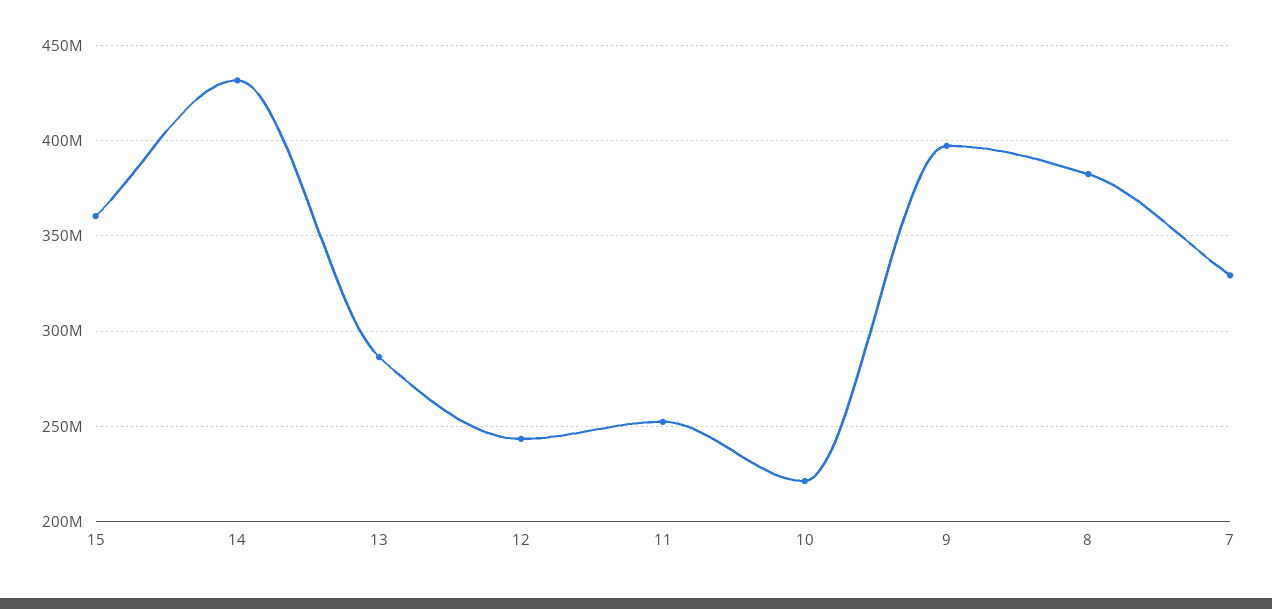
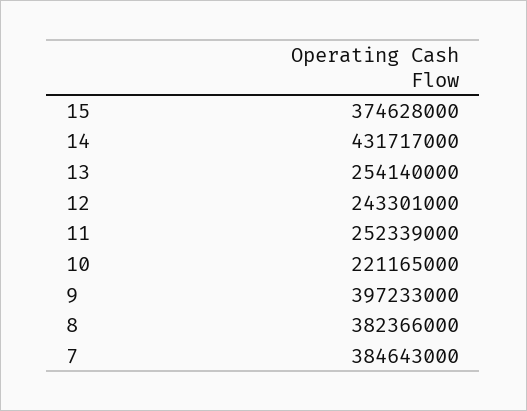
15: 360000000 -> 374628000
13: 285000000 -> 254140000
7: 330000000 -> 384643000

